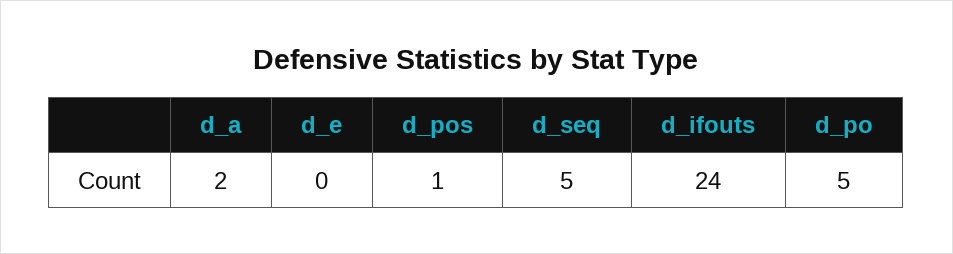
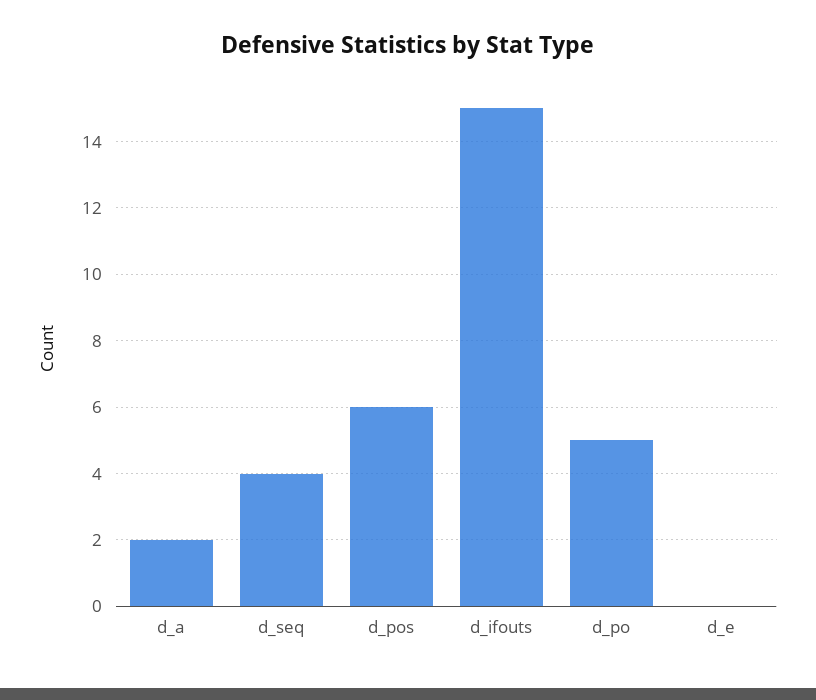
d_pos: 1 -> 6
d_seq: 5 -> 4
d_ifouts: 24 -> 15

